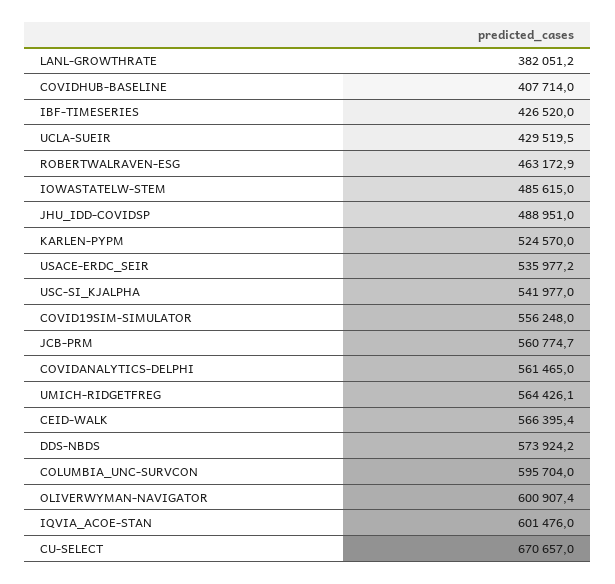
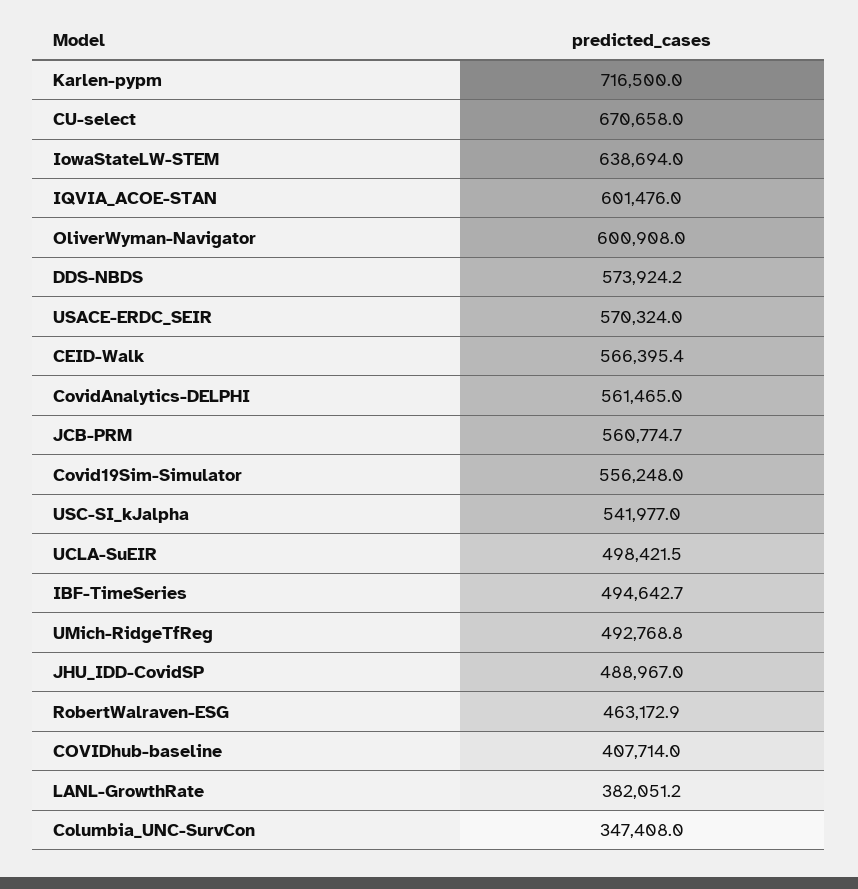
IBF-TIMESERIES: 426520 -> 494642.7
UCLA-SUEIR: 429519.5 -> 498421.5
IOWASTATELW-STEM: 485615 -> 638694
JHU_IDD-COVIDSP: 488951 -> 488967
KARLEN-PYPM: 524570 -> 716500
USACE-ERDC_SEIR: 535977.2 -> 570324
UMICH-RIDGETFREG: 564426.1 -> 492768.8
COLUMBIA_UNC-SURVCON: 595704 -> 347408
OLIVERWYMAN-NAVIGATOR: 600907.4 -> 600908
CU-SELECT: 670657 -> 670658

